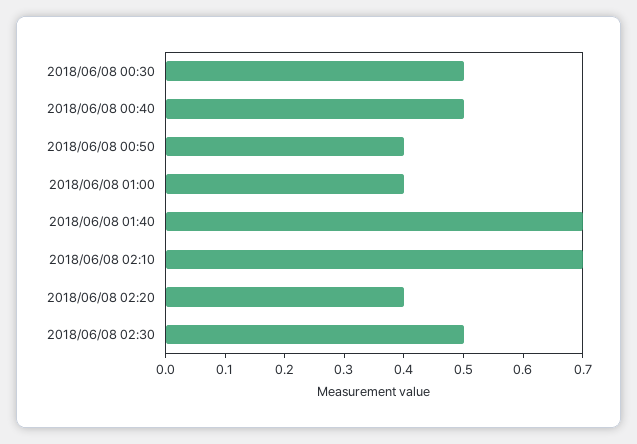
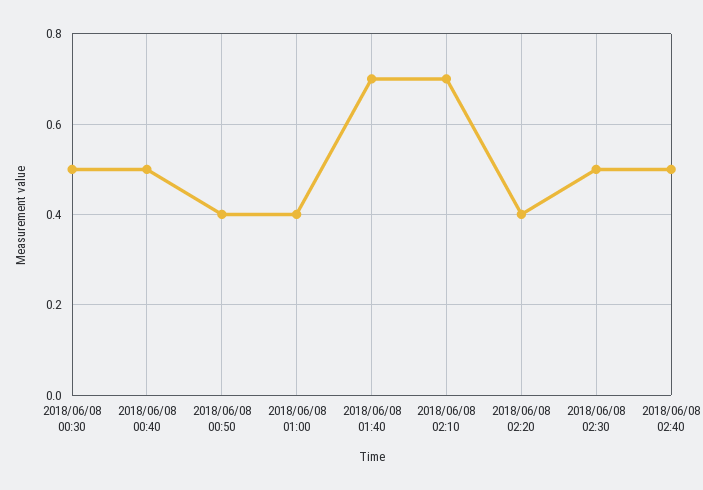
2018/06/08 02:40: none -> 0.5

